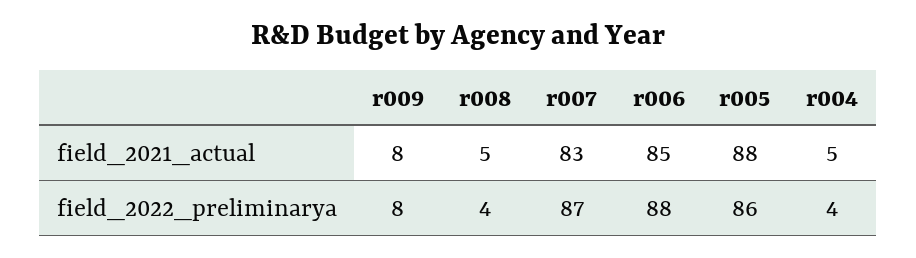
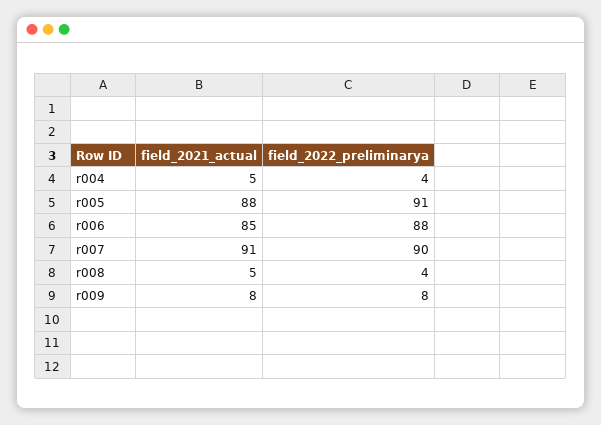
r007, field_2021_actual: 83 -> 91
r007, field_2022_preliminarya: 87 -> 90
r005, field_2022_preliminarya: 86 -> 91

